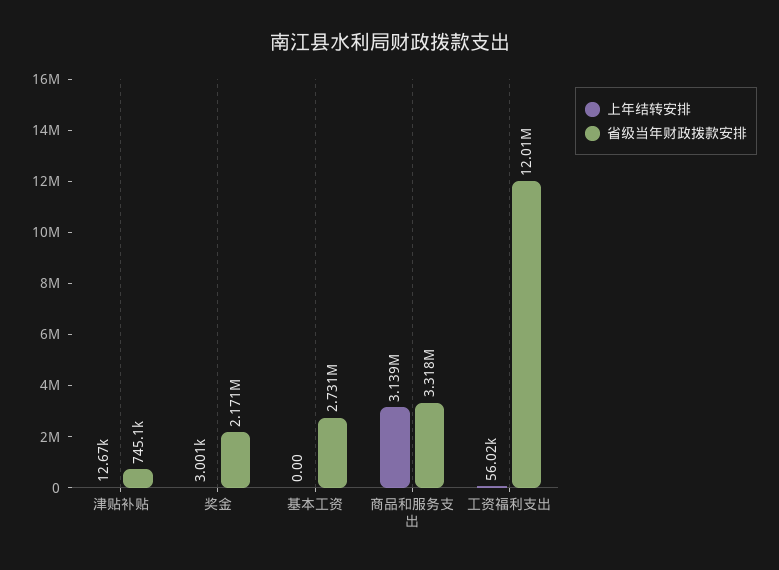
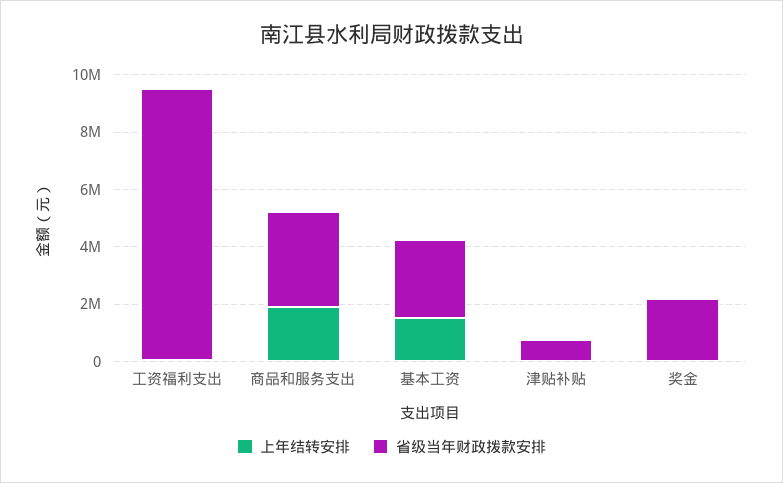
上年结转安排, 基本工资: 0 -> 1500000
上年结转安排, 商品和服务支出: 3139000 -> 2000000
省级当年财政拨款安排, 工资福利支出: 12010000 -> 9500000

